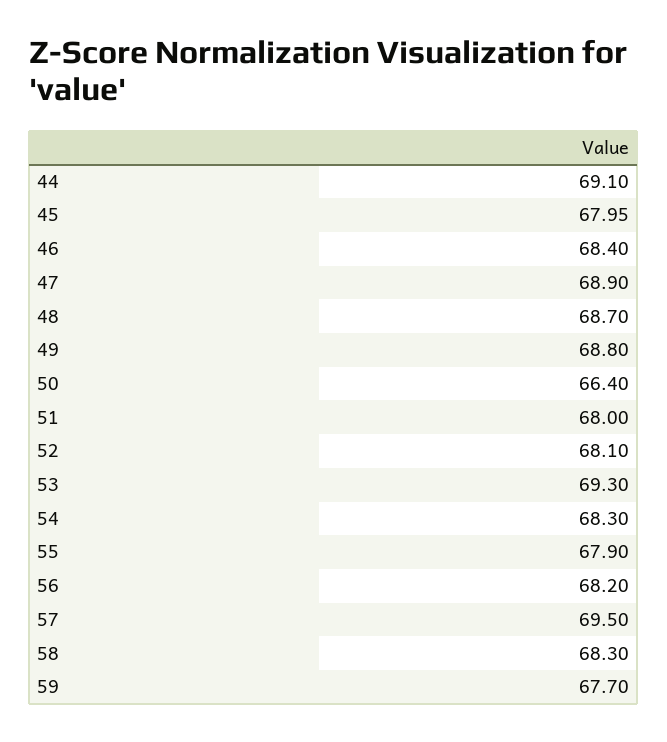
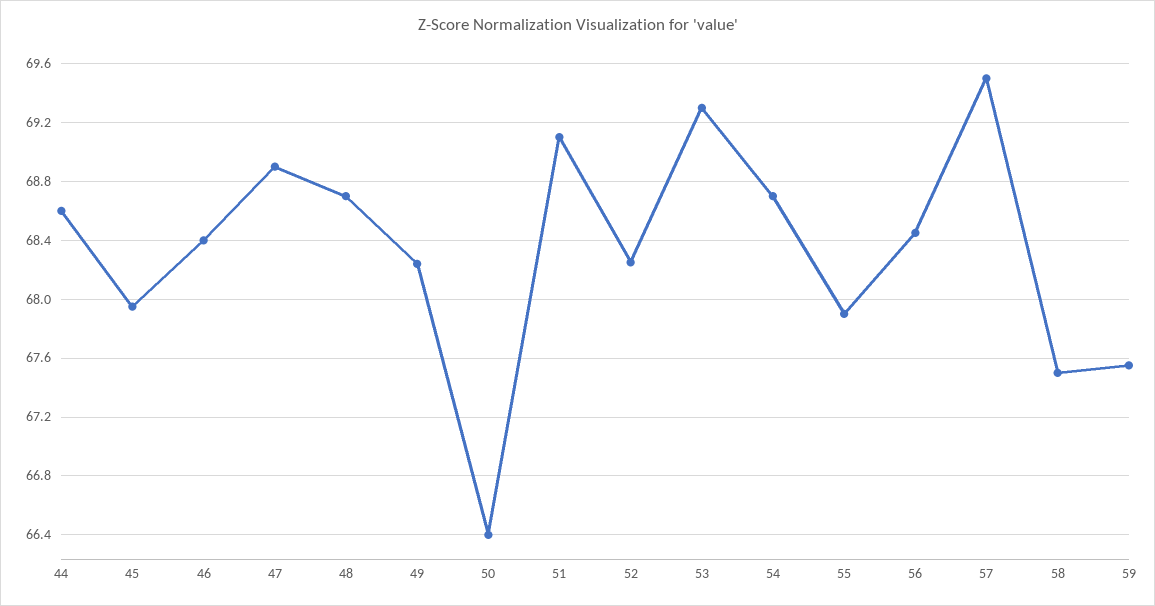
44: 69.1 -> 68.6
49: 68.8 -> 68.25
51: 68 -> 69.1
52: 68.1 -> 68.25
54: 68.3 -> 68.7
56: 68.2 -> 68.45
58: 68.3 -> 67.5
59: 67.7 -> 67.55

